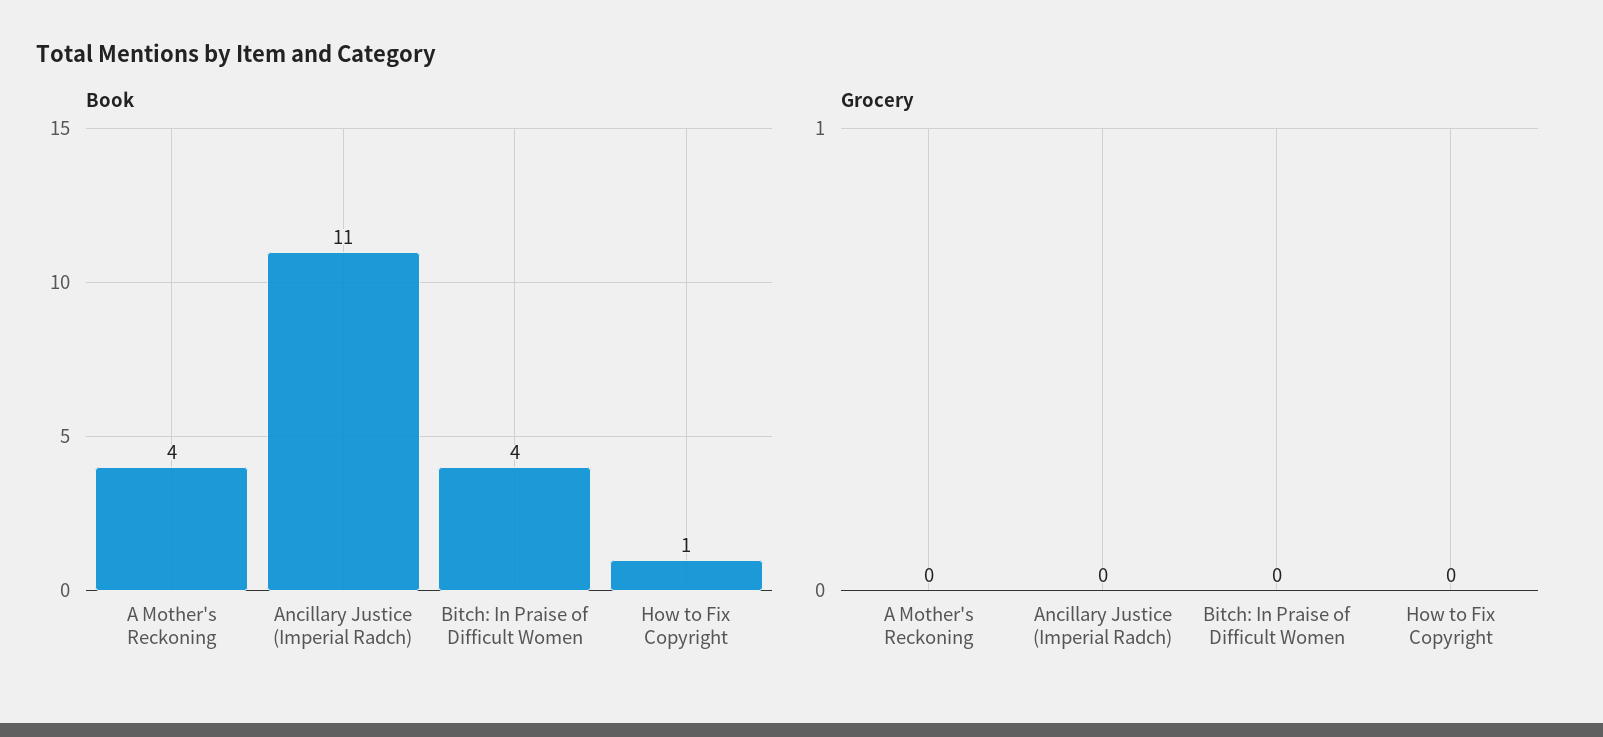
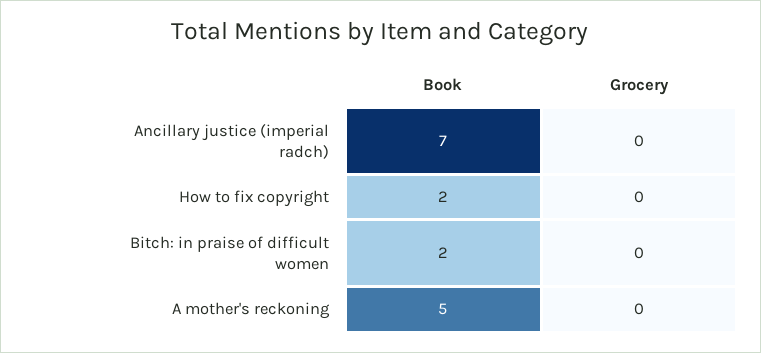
Book, A Mother's Reckoning: 4 -> 5
Book, Ancillary Justice (Imperial Radch): 11 -> 7
Book, Bitch: In Praise of Difficult Women: 4 -> 2
Book, How to Fix Copyright: 1 -> 2

